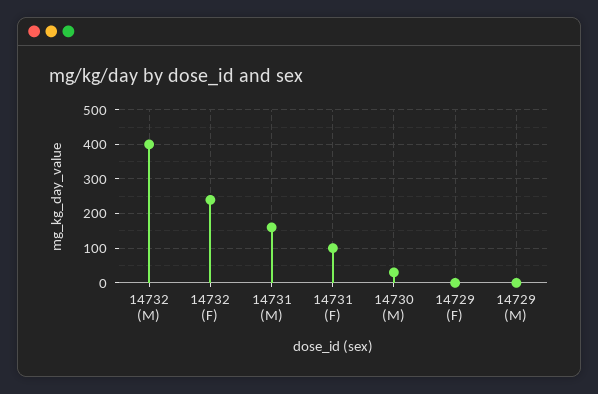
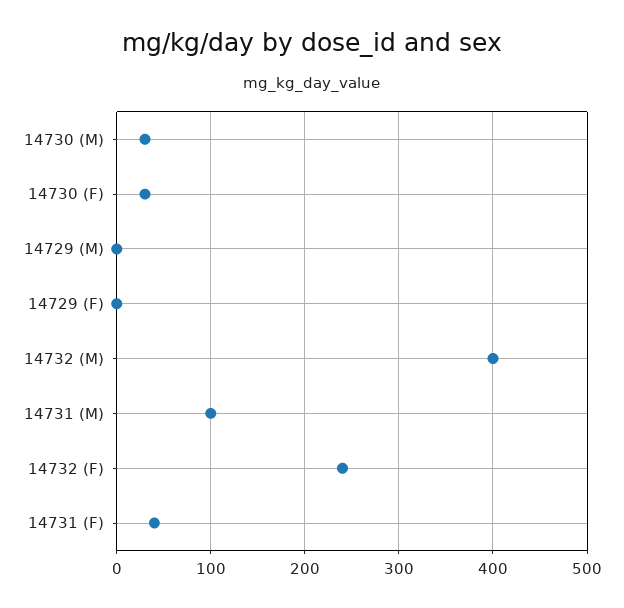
14731 (M): 160 -> 100
14731 (F): 100 -> 40
14730 (F): none -> 30

